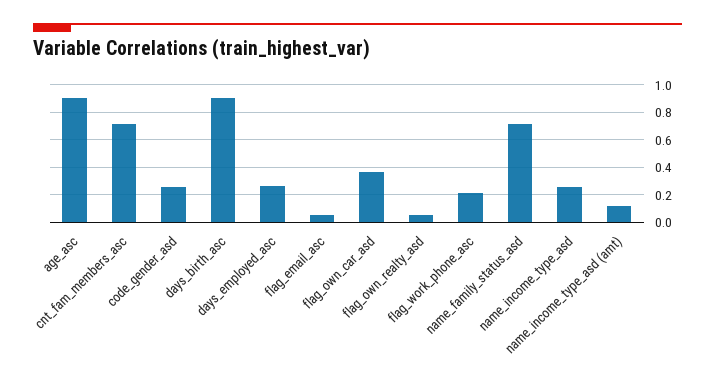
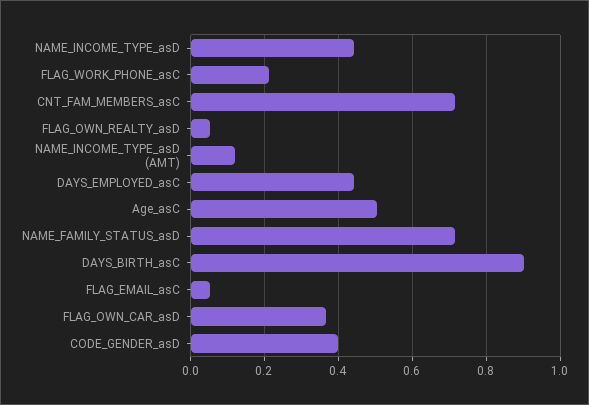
age_asc: 0.9 -> 0.5
code_gender_asd: 0.25 -> 0.4
days_employed_asc: 0.25 -> 0.44
name_income_type_asd: 0.25 -> 0.44

